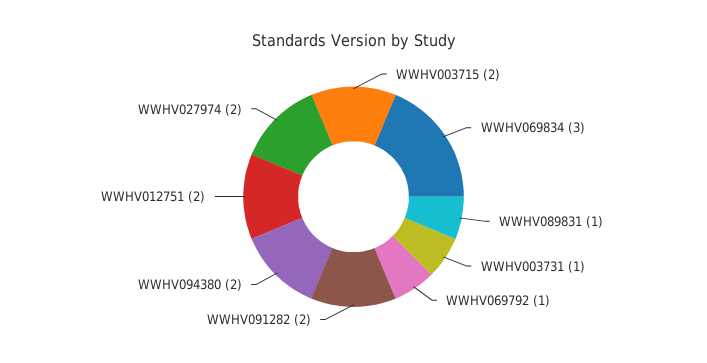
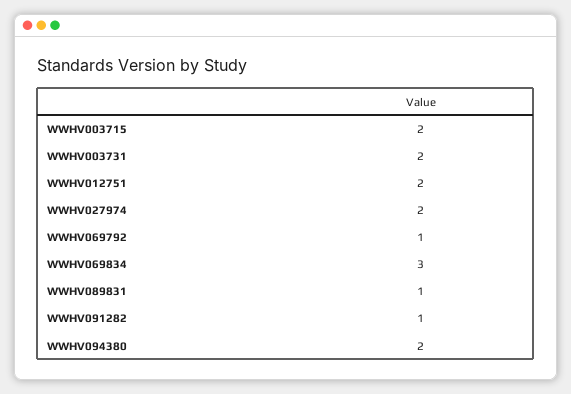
WWHV003731: 1 -> 2
WWHV091282: 2 -> 1

